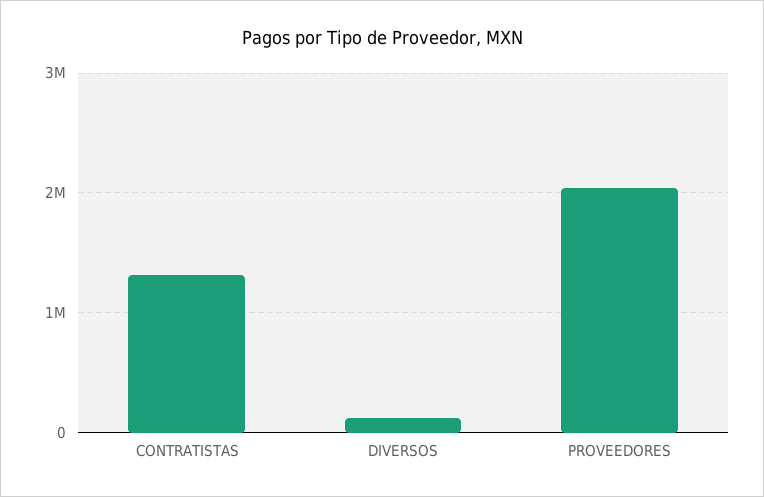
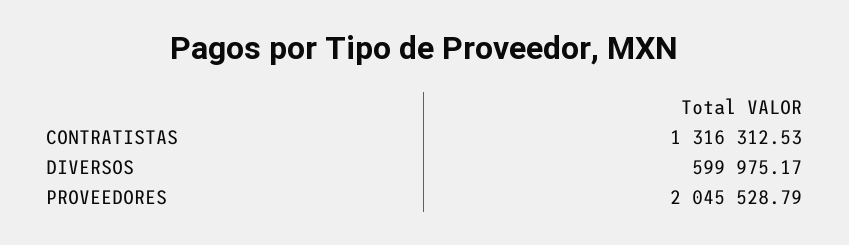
DIVERSOS: 100000 -> 599975.17

